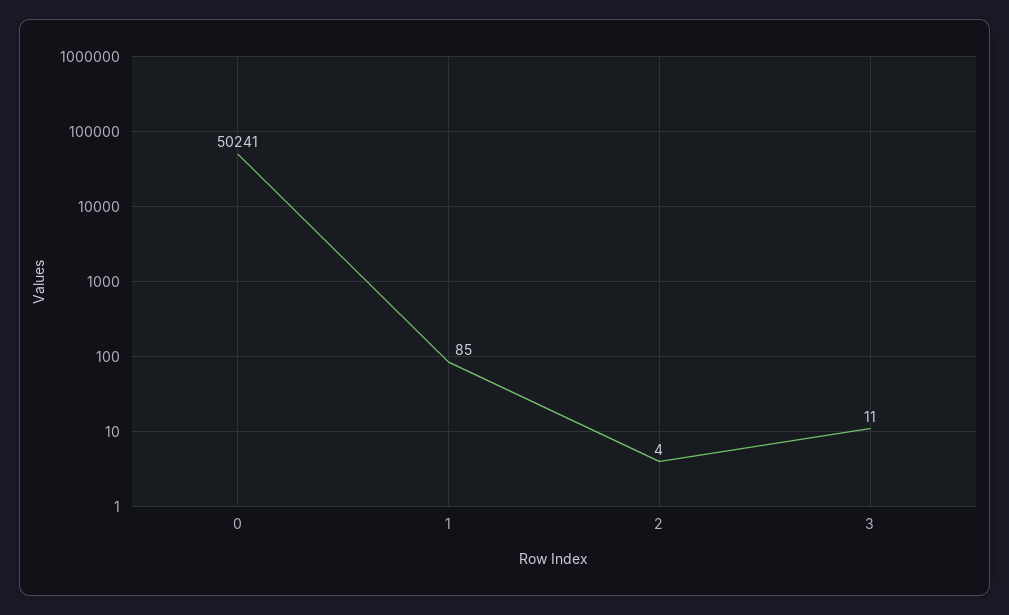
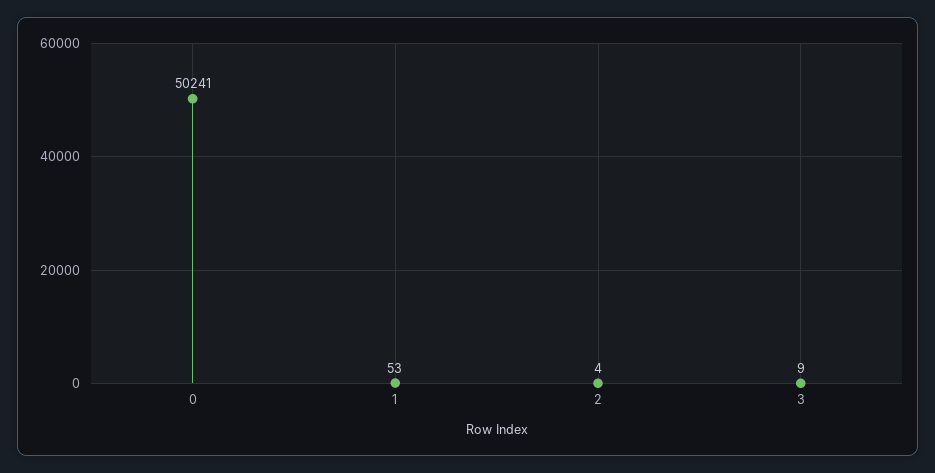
1: 85 -> 53
3: 11 -> 9

